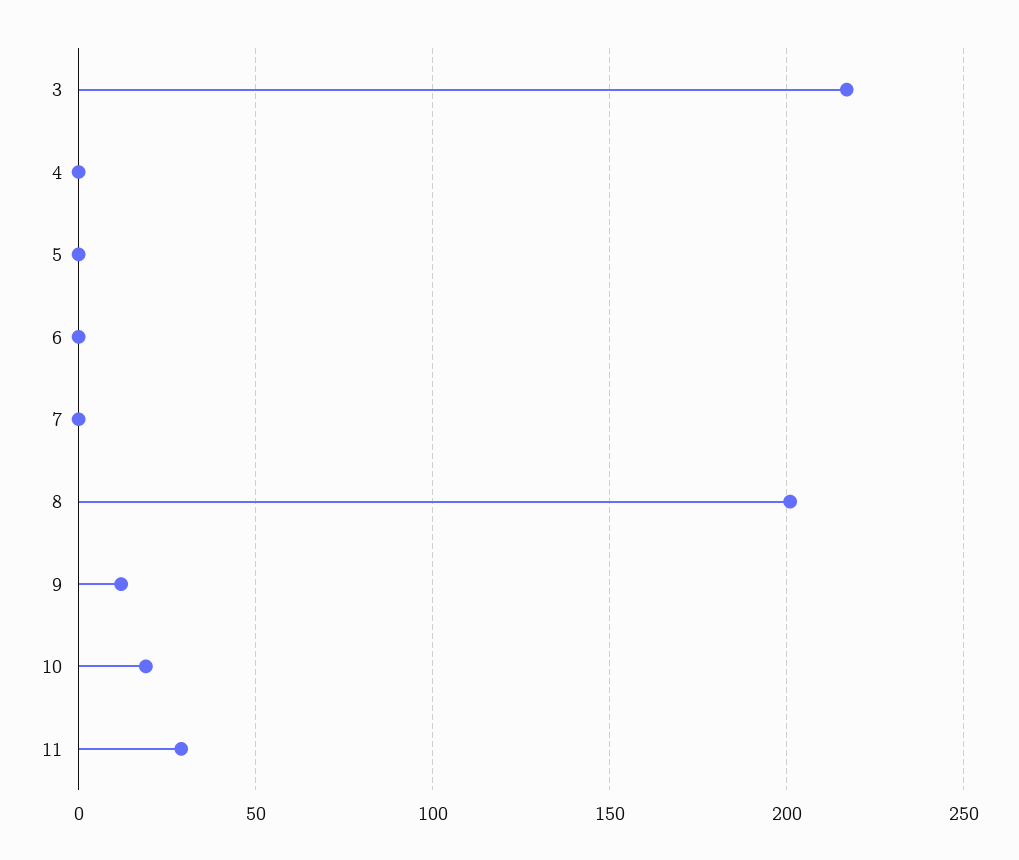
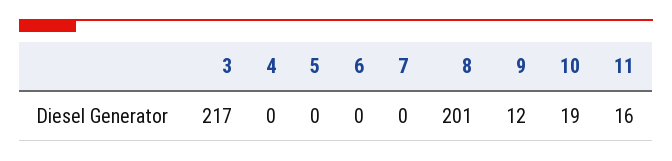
11: 30 -> 16

